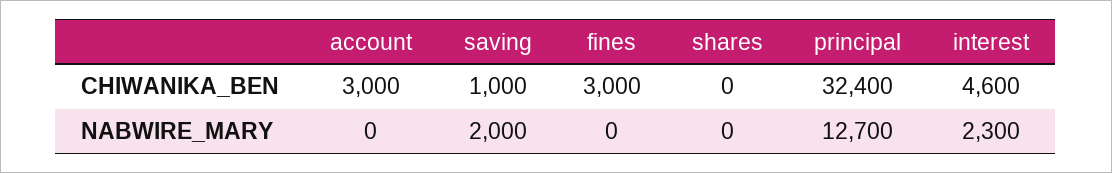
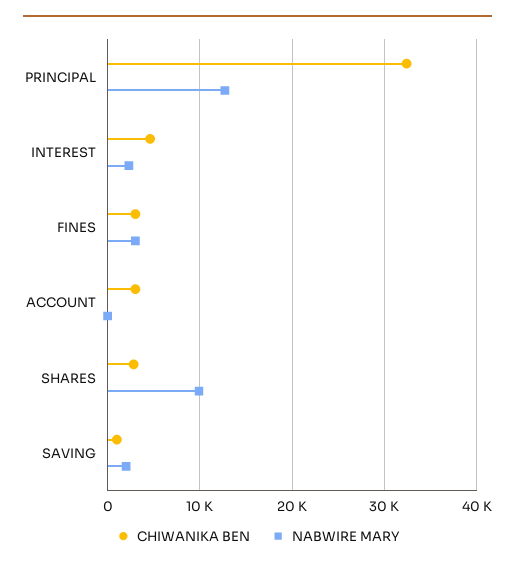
CHIWANIKA_BEN, shares: 0 -> 3000
NABWIRE_MARY, fines: 0 -> 3000
NABWIRE_MARY, shares: 0 -> 10000

